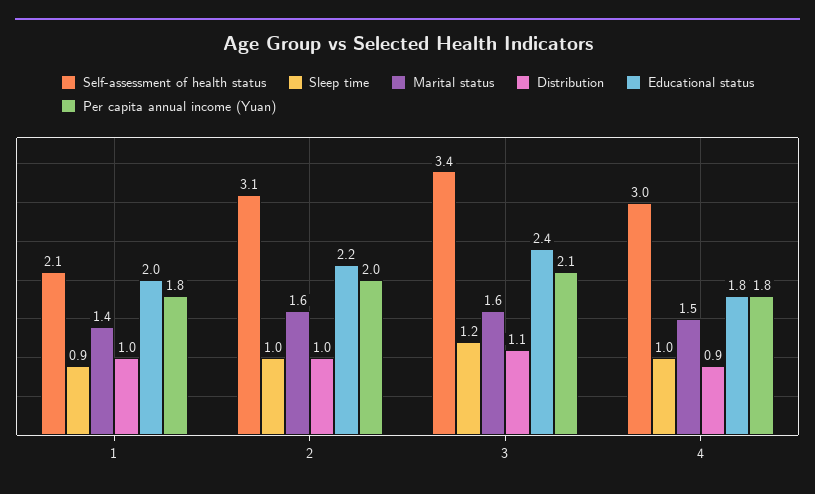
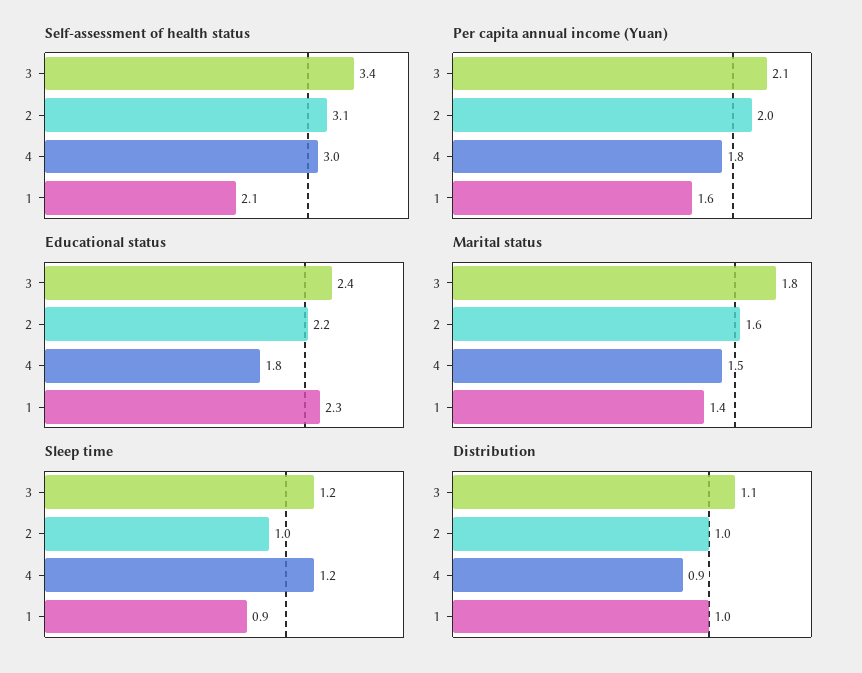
Educational status, 1: 2 -> 2.3
Per capita annual income (Yuan), 1: 1.8 -> 1.6
Marital status, 3: 1.6 -> 1.8
Sleep time, 4: 1 -> 1.2

